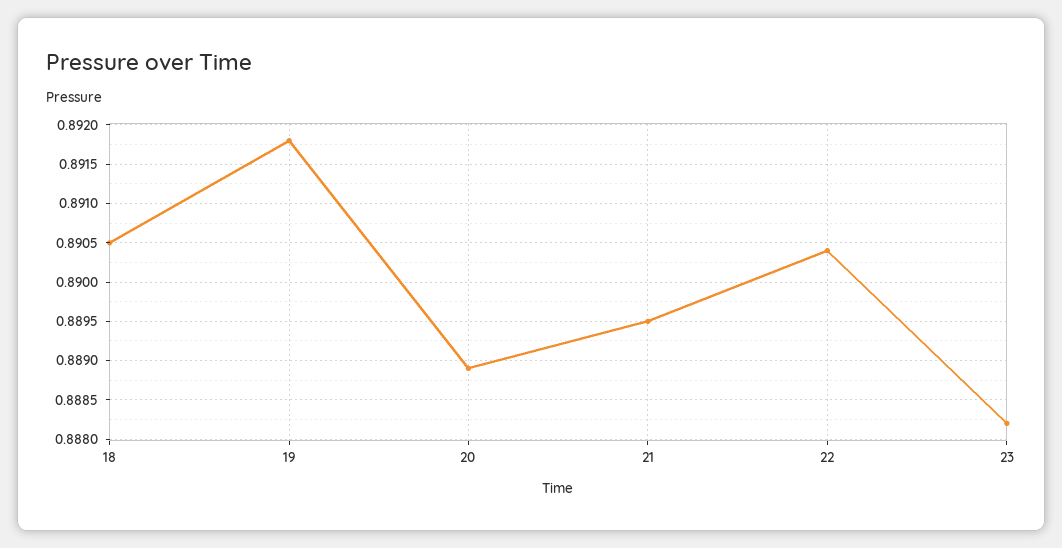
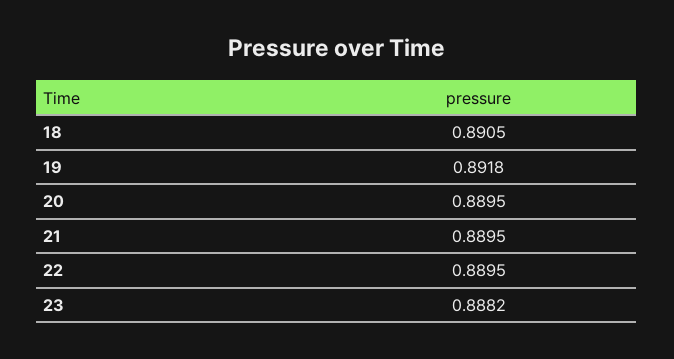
20: 0.8889 -> 0.8895
22: 0.8904 -> 0.8895

